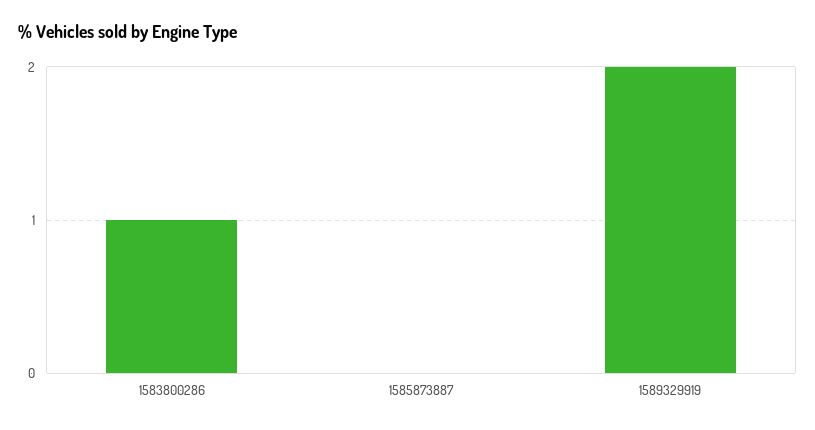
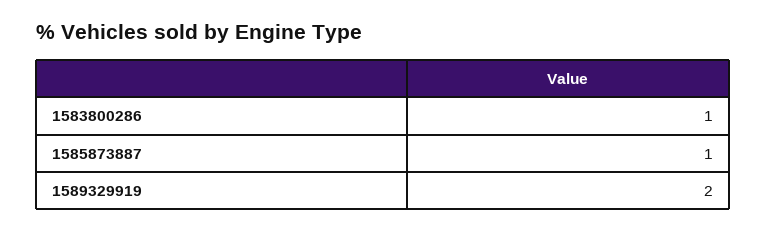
1585873887: 0 -> 1

